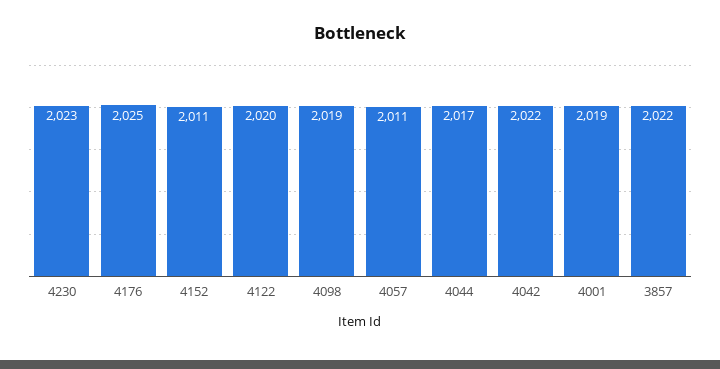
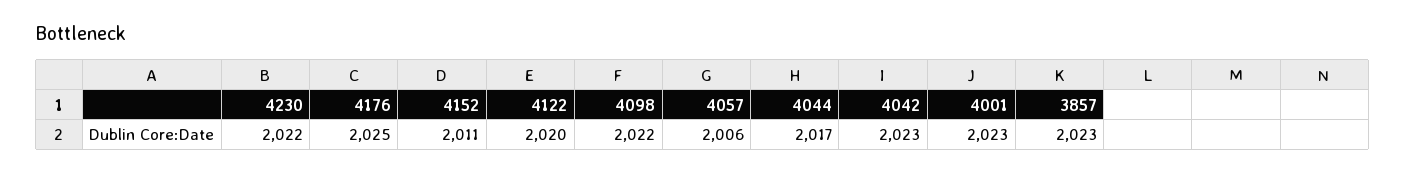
4230: 2023 -> 2022
4098: 2019 -> 2022
4057: 2011 -> 2006
4042: 2022 -> 2023
4001: 2019 -> 2023
3857: 2022 -> 2023

